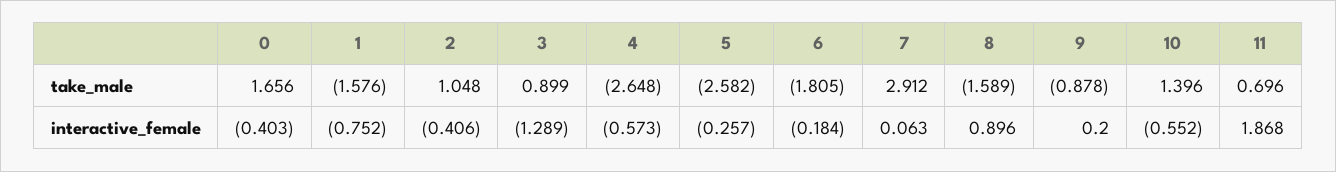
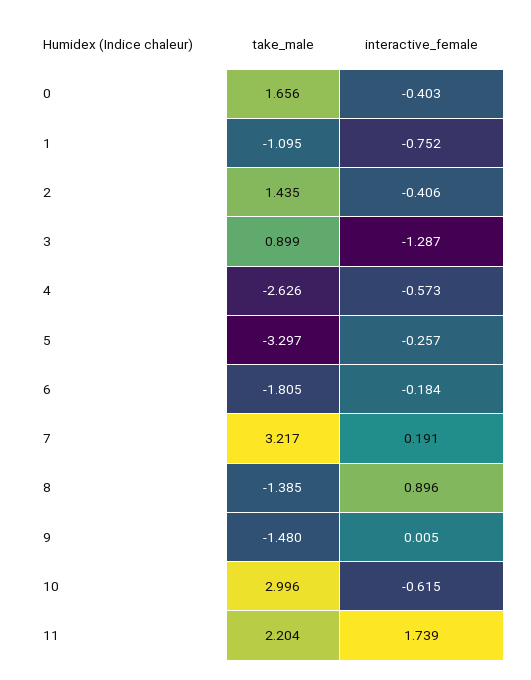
1, take_male: -1.576 -> -1.095
2, take_male: 1.048 -> 1.435
4, take_male: -2.648 -> -2.626
5, take_male: -2.582 -> -3.297
7, take_male: 2.912 -> 3.217
8, take_male: -1.589 -> -1.385
9, take_male: -0.878 -> -1.48
10, take_male: 1.396 -> 2.996
11, take_male: 0.696 -> 2.204
3, interactive_female: -1.289 -> -1.287
7, interactive_female: 0.063 -> 0.191
9, interactive_female: 0.2 -> 0.005
10, interactive_female: -0.552 -> -0.615
11, interactive_female: 1.868 -> 1.739

